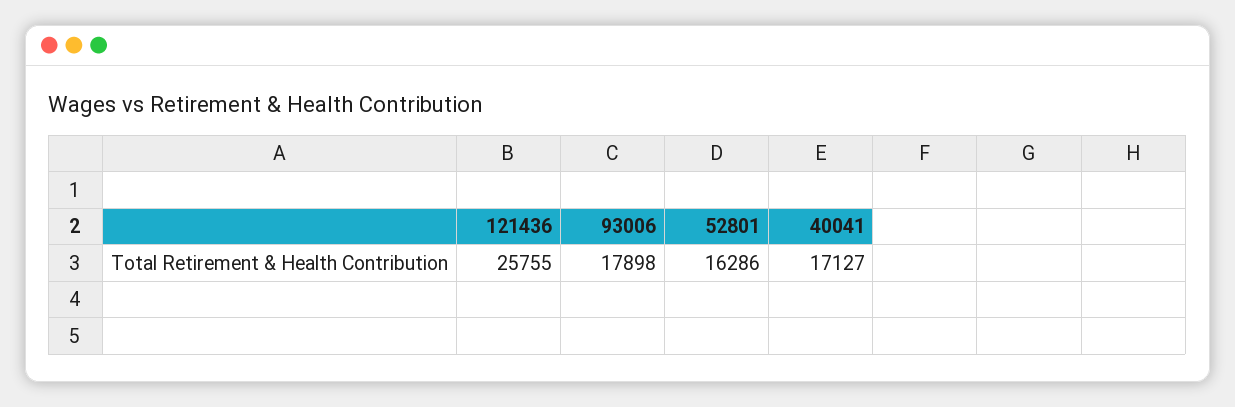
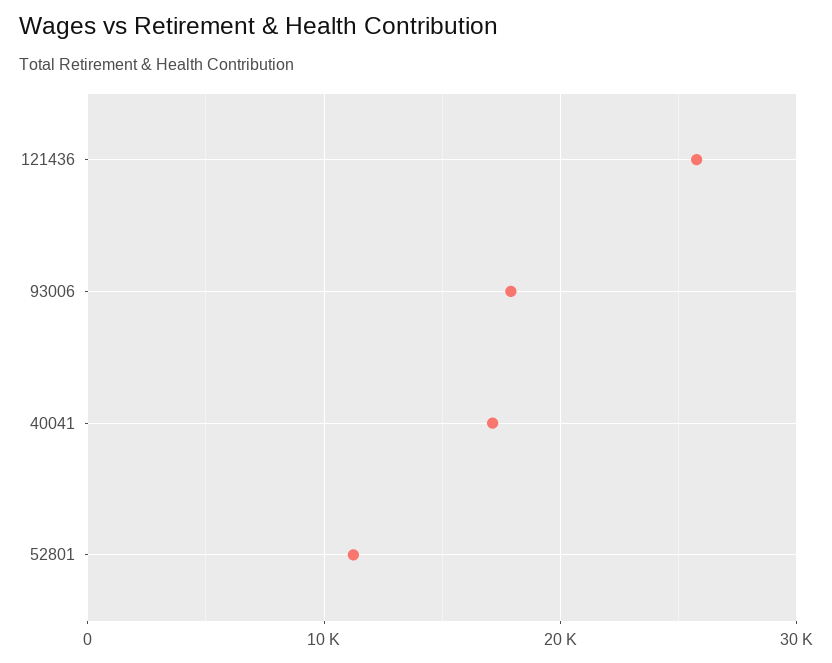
52801: 16286 -> 11000

